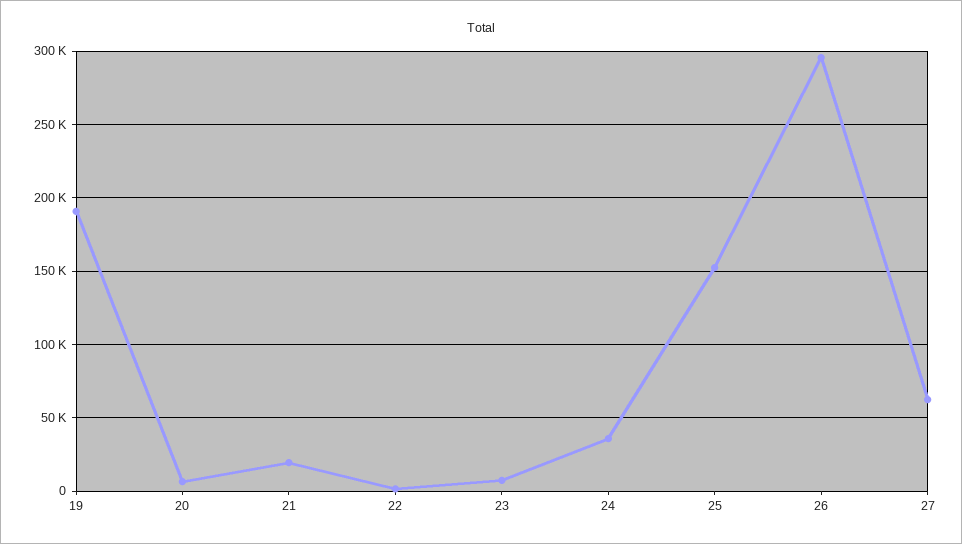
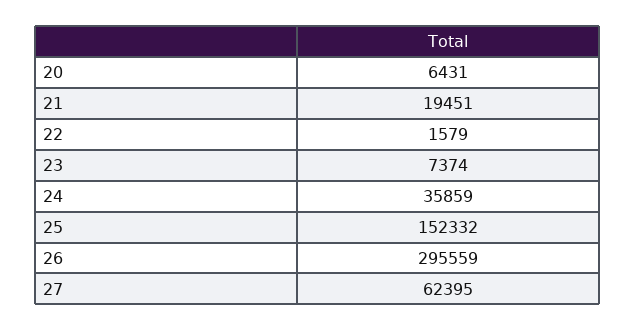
19: 190000 -> none

